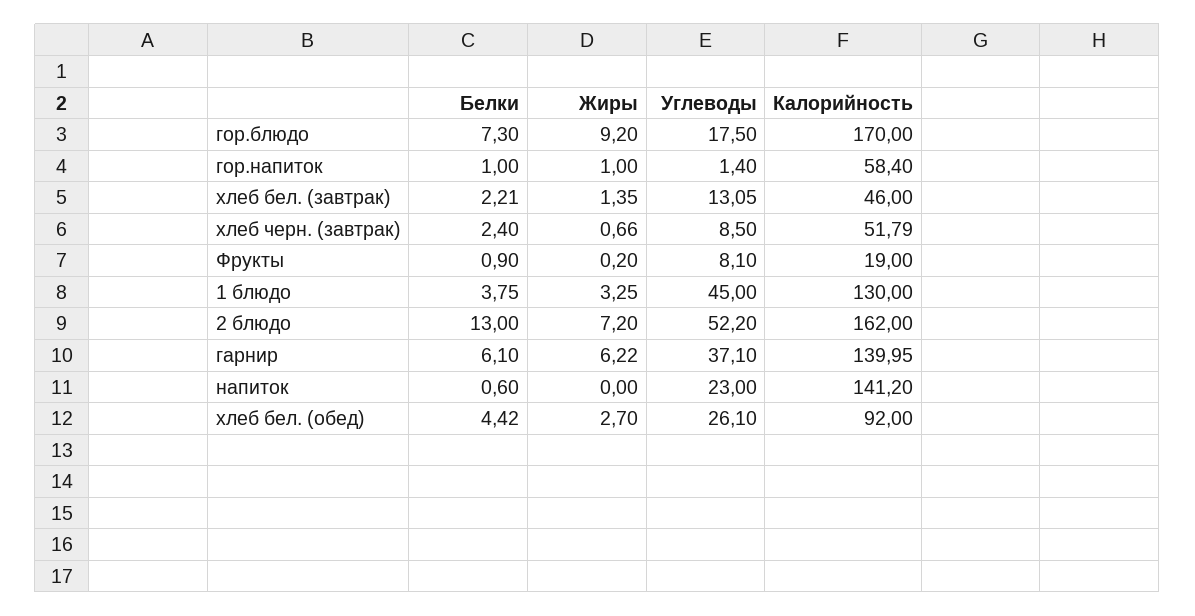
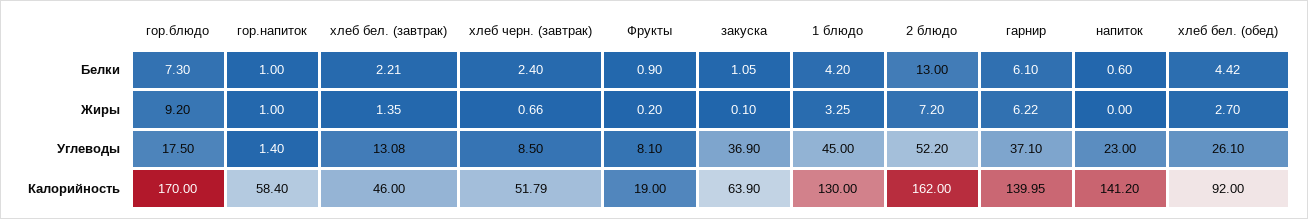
Углеводы, хлеб бел. (завтрак): 13.05 -> 13.08
Белки, 1 блюдо: 3.75 -> 4.2
Белки, закуска: none -> 1.05
Жиры, закуска: none -> 0.1
Углеводы, закуска: none -> 36.9
Калорийность, закуска: none -> 63.9

